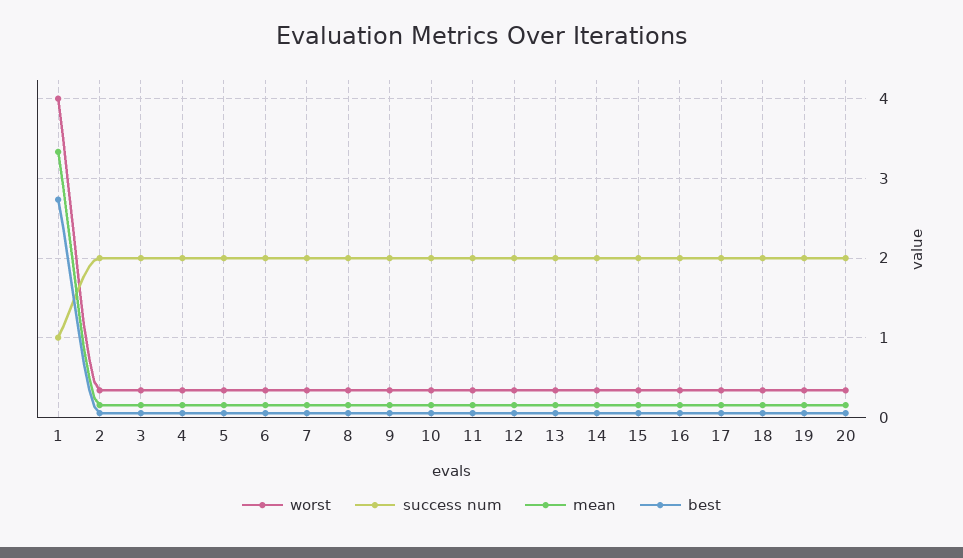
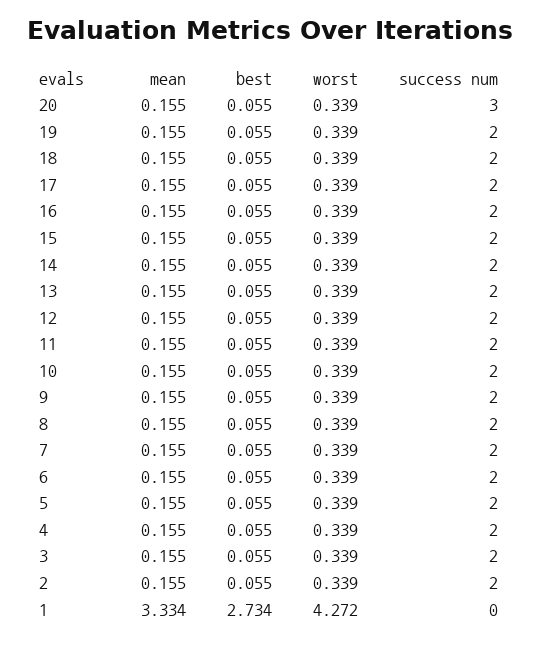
worst, 1: 4 -> 4.272
success num, 1: 1 -> 0
success num, 20: 2 -> 3

